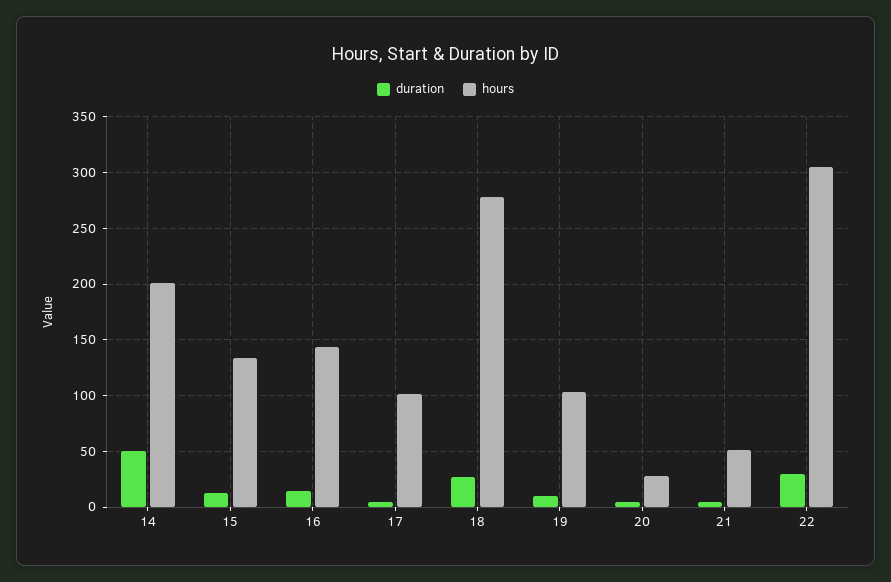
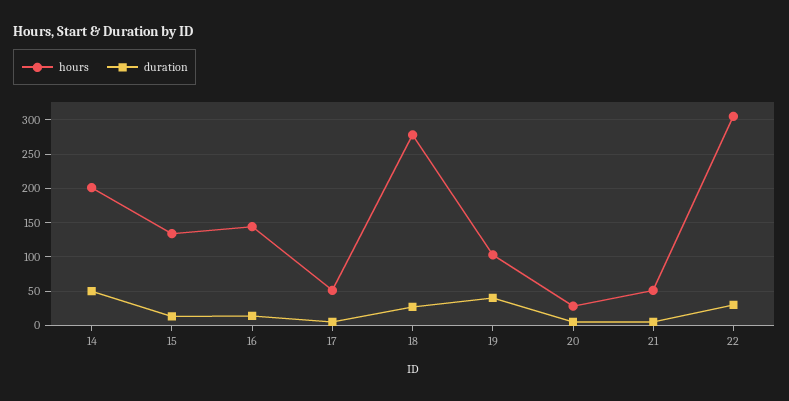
hours, 17: 100 -> 50
duration, 19: 10 -> 40

